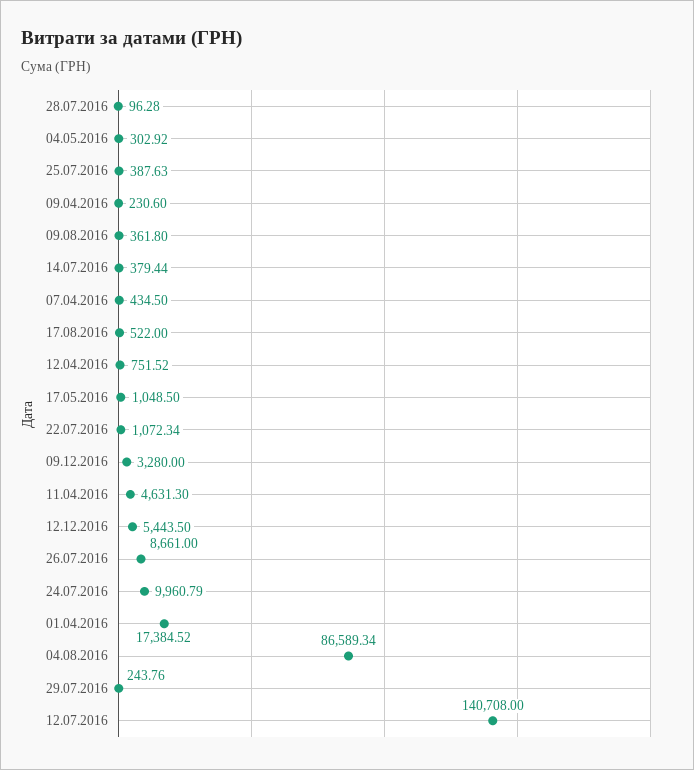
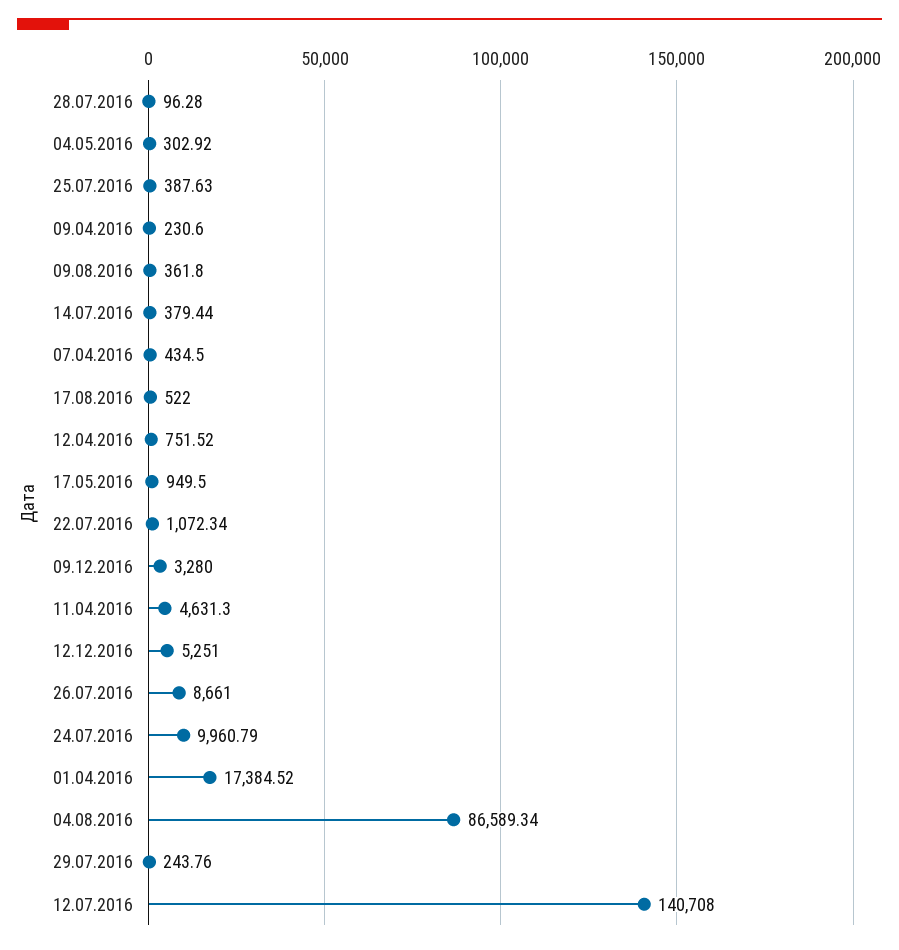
17.05.2016: 1048.5 -> 949.5
12.12.2016: 5443.5 -> 5251

